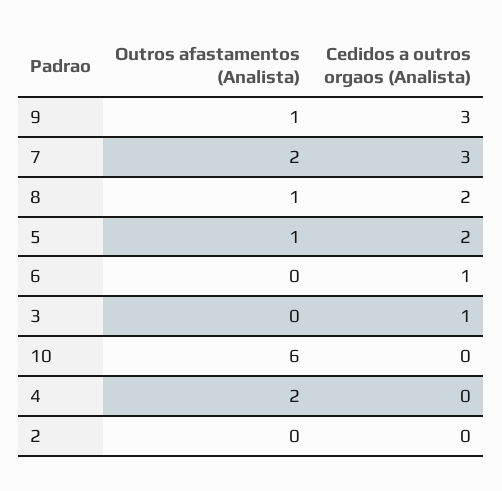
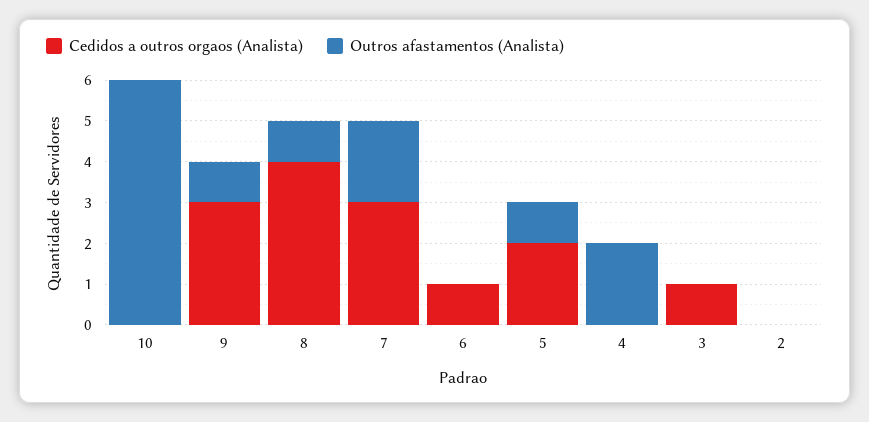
Cedidos a outros orgaos (Analista), 8: 2 -> 4

